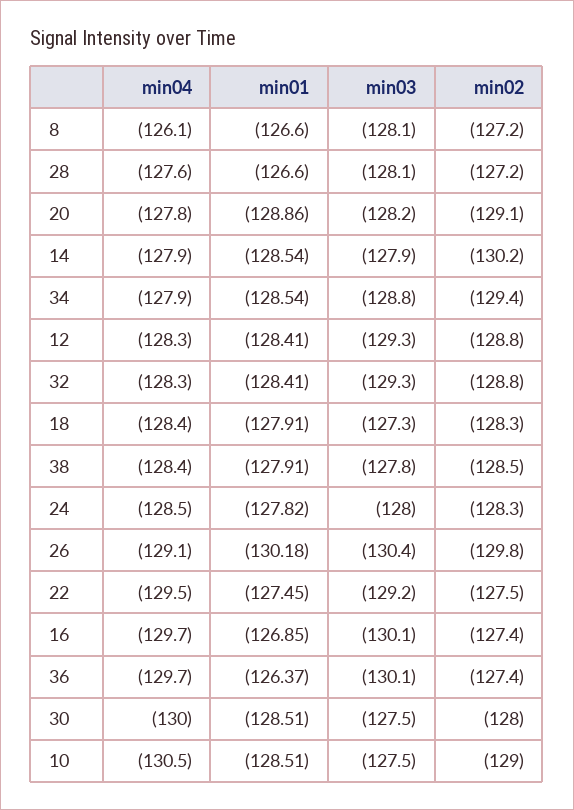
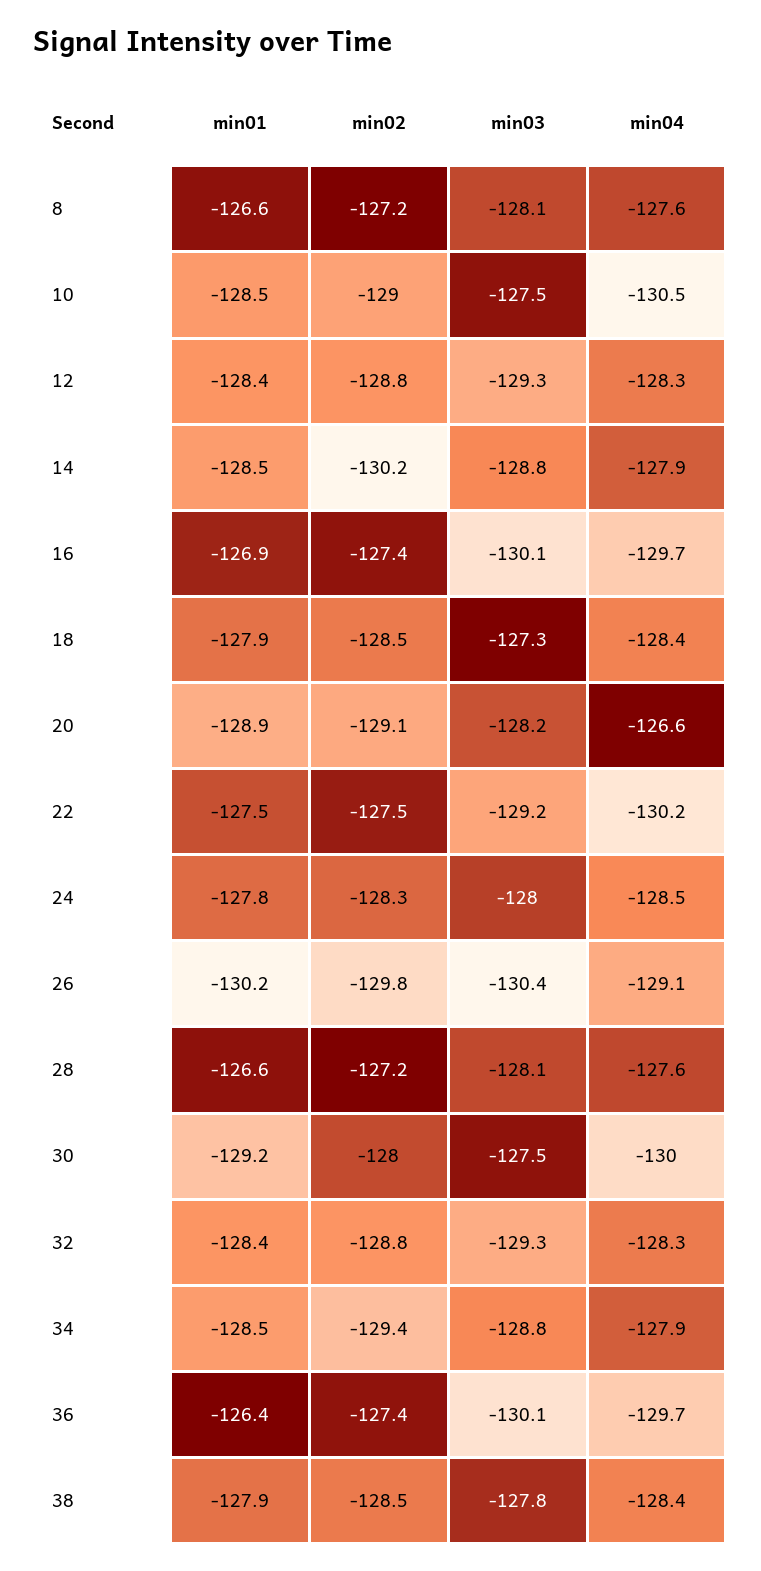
min04, 8: -126.1 -> -127.6
min04, 20: -127.8 -> -126.6
min03, 14: -127.9 -> -128.8
min02, 18: -128.3 -> -128.5
min04, 22: -129.5 -> -130.2
min01, 30: -128.51 -> -129.2

